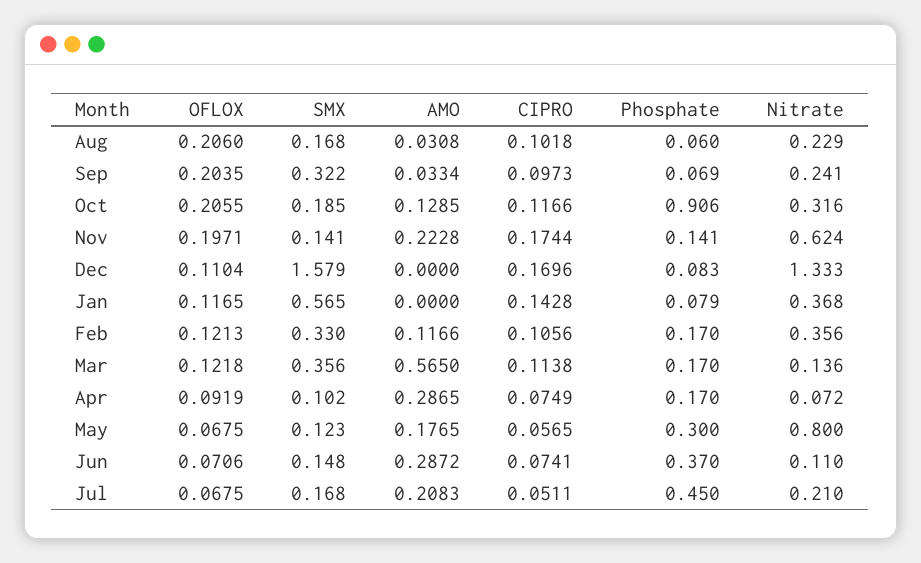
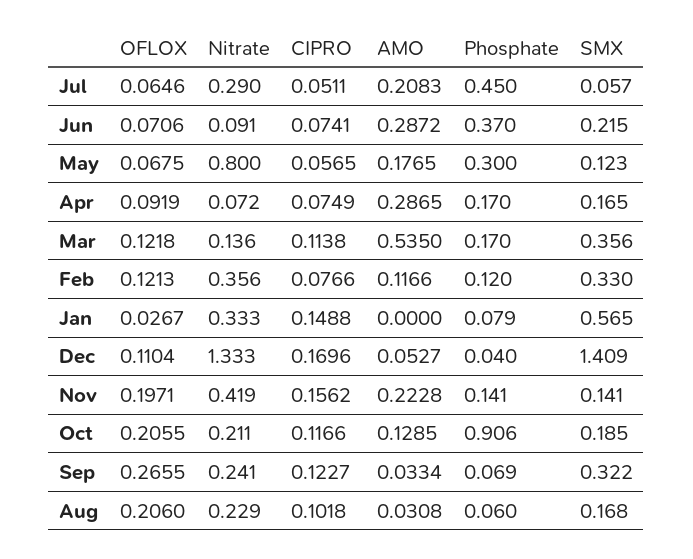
OFLOX, Sep: 0.2035 -> 0.2655
CIPRO, Sep: 0.0973 -> 0.1227
Nitrate, Oct: 0.316 -> 0.211
CIPRO, Nov: 0.1744 -> 0.1562
Nitrate, Nov: 0.624 -> 0.419
SMX, Dec: 1.579 -> 1.409
AMO, Dec: 0 -> 0.0527
Phosphate, Dec: 0.083 -> 0.04
OFLOX, Jan: 0.1165 -> 0.0267
CIPRO, Jan: 0.1428 -> 0.1488
Nitrate, Jan: 0.368 -> 0.333
CIPRO, Feb: 0.1056 -> 0.0766
Phosphate, Feb: 0.17 -> 0.12
AMO, Mar: 0.565 -> 0.535
SMX, Apr: 0.102 -> 0.165
SMX, Jun: 0.148 -> 0.215
Nitrate, Jun: 0.11 -> 0.091
OFLOX, Jul: 0.0675 -> 0.0646
SMX, Jul: 0.168 -> 0.057
Nitrate, Jul: 0.21 -> 0.29

